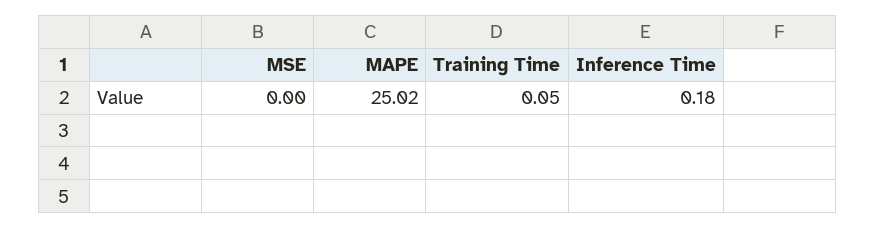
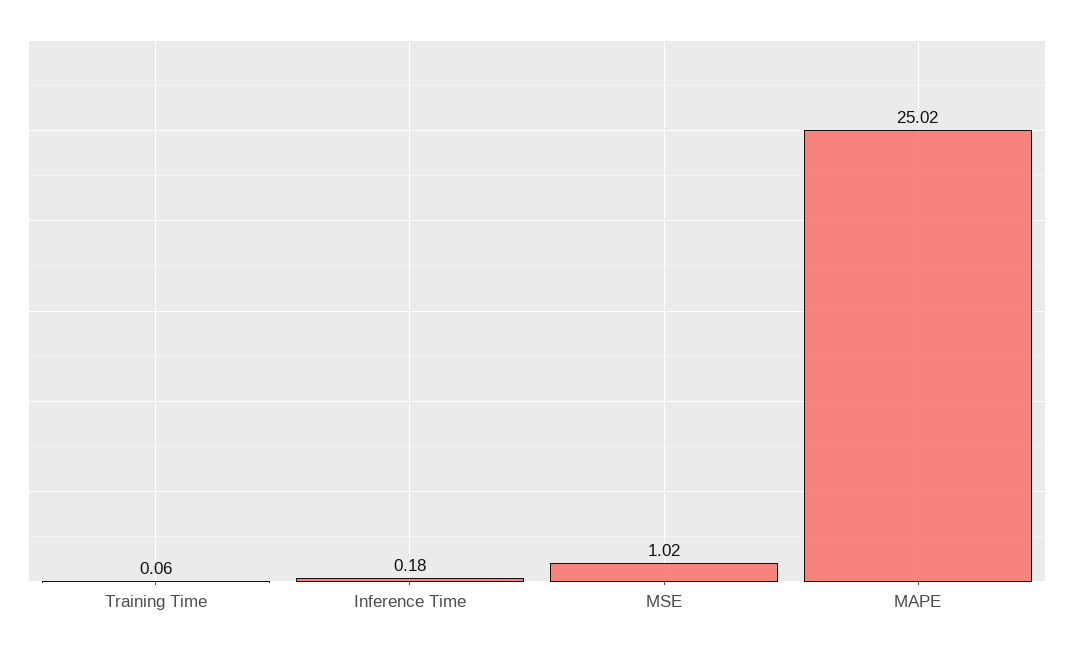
MSE: 0 -> 1.02
Training Time: 0.05 -> 0.06

